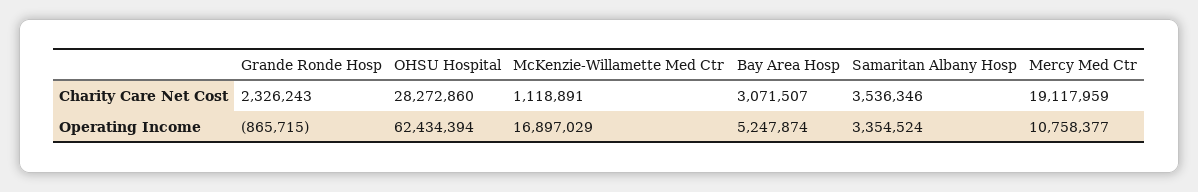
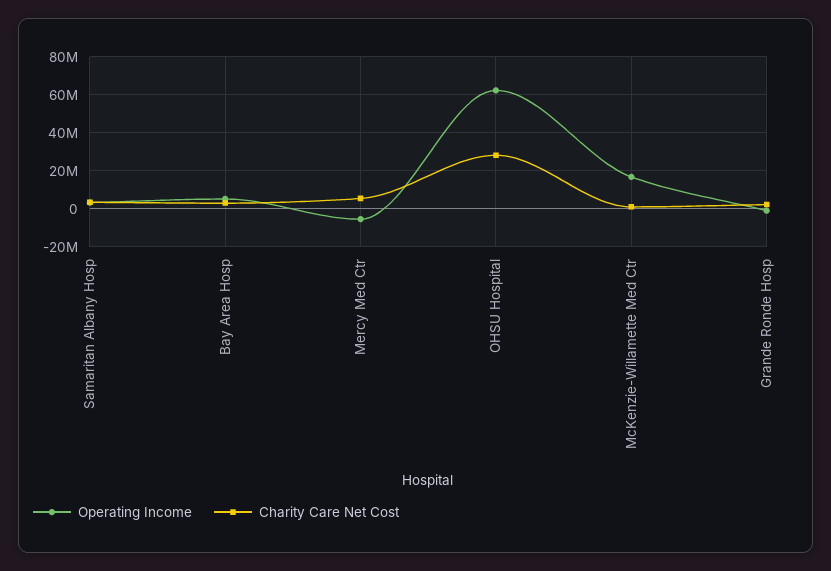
Charity Care Net Cost, Mercy Med Ctr: 19117959 -> 5000000
Operating Income, Mercy Med Ctr: 10758377 -> -5000000

